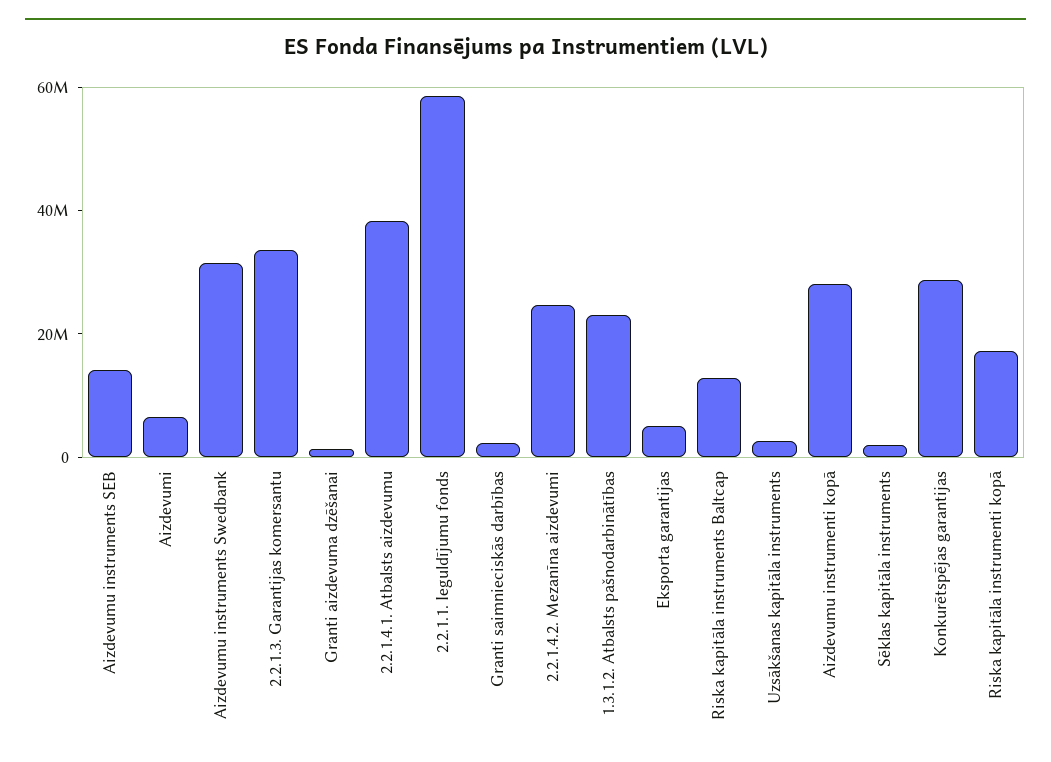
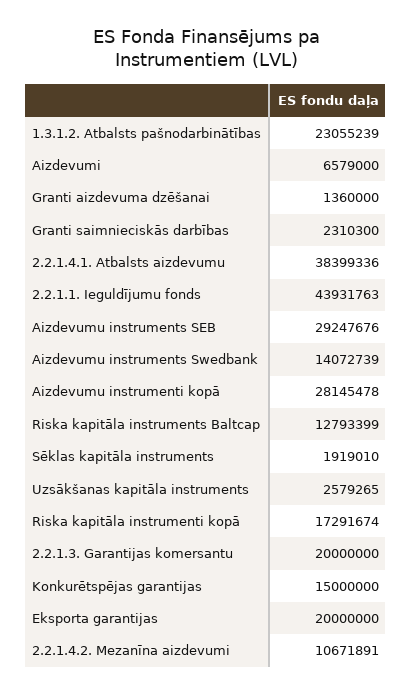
Aizdevumu instruments SEB: 15000000 -> 29247676
Aizdevumu instruments Swedbank: 30000000 -> 14072739
2.2.1.3. Garantijas komersantu: 35000000 -> 20000000
2.2.1.1. Ieguldījumu fonds: 60000000 -> 43931763
2.2.1.4.2. Mezanīna aizdevumi: 25000000 -> 10671891
Eksporta garantijas: 5000000 -> 20000000
Konkurētspējas garantijas: 30000000 -> 15000000

